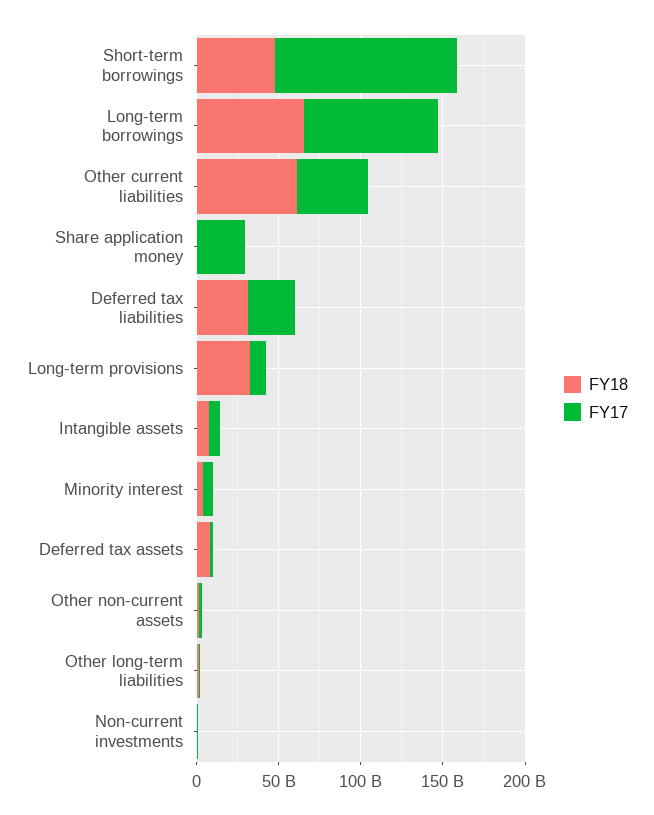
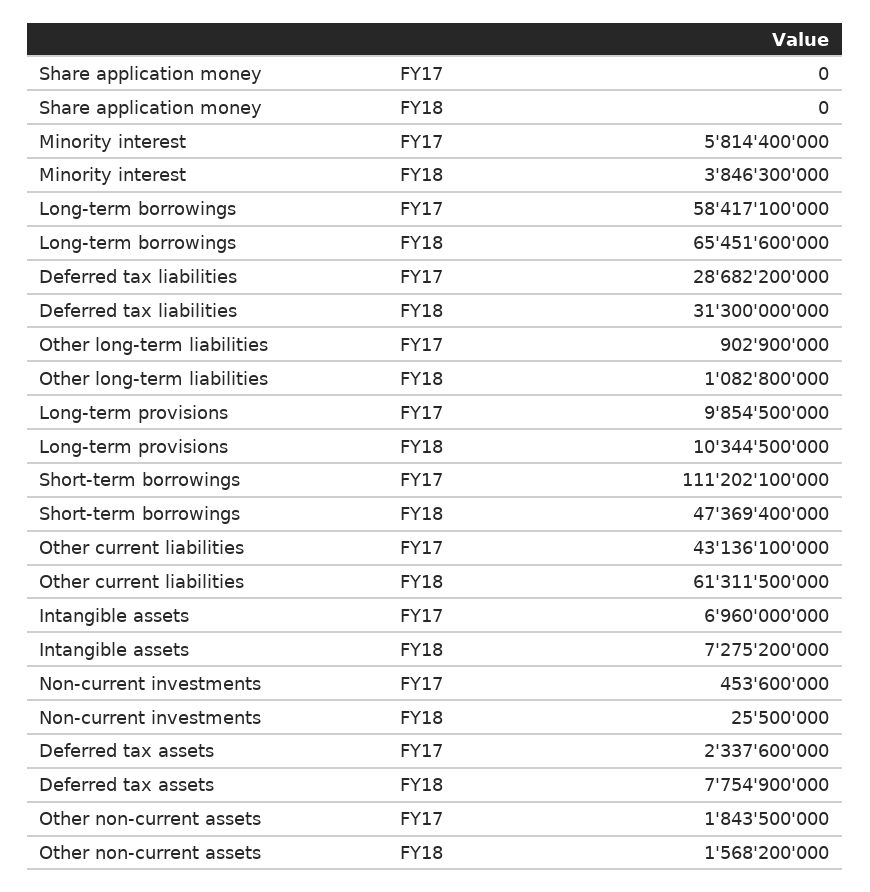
FY17, Long-term borrowings: 80000000000 -> 58417100000
FY17, Share application money: 30000000000 -> 0
FY18, Long-term provisions: 30000000000 -> 10344500000

